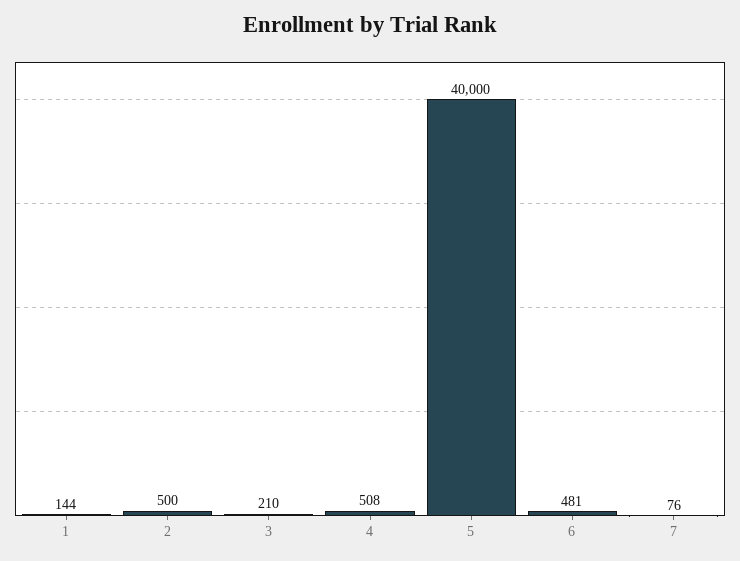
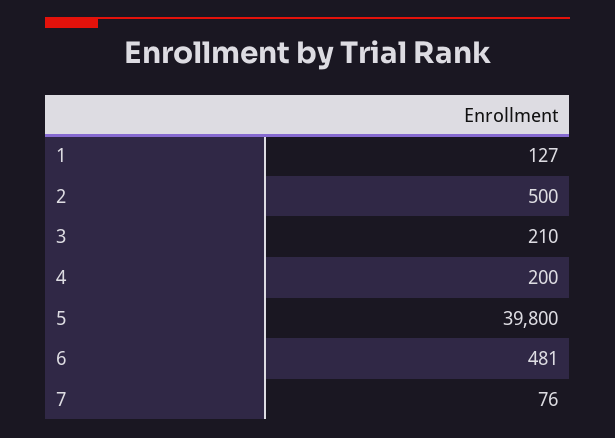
1: 144 -> 127
4: 508 -> 200
5: 40000 -> 39800

